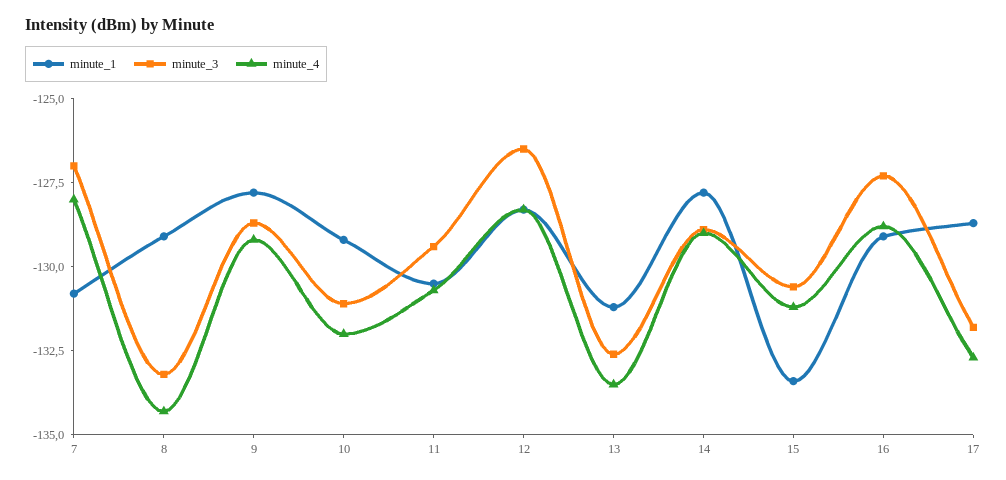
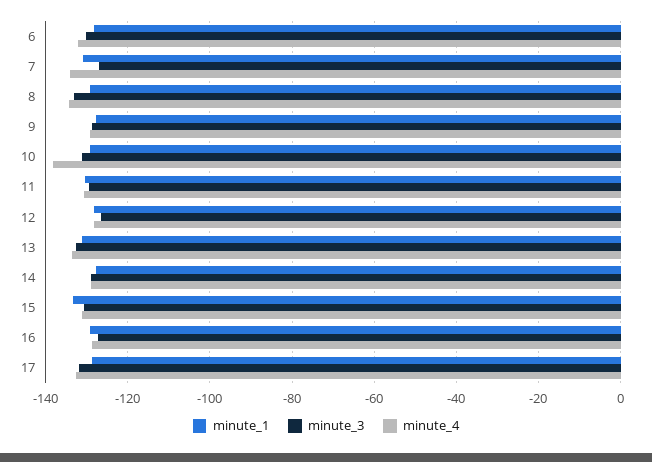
minute_4, 7: -128 -> -134
minute_4, 10: -132 -> -138
minute_1, 6: none -> -128
minute_3, 6: none -> -130
minute_4, 6: none -> -132

